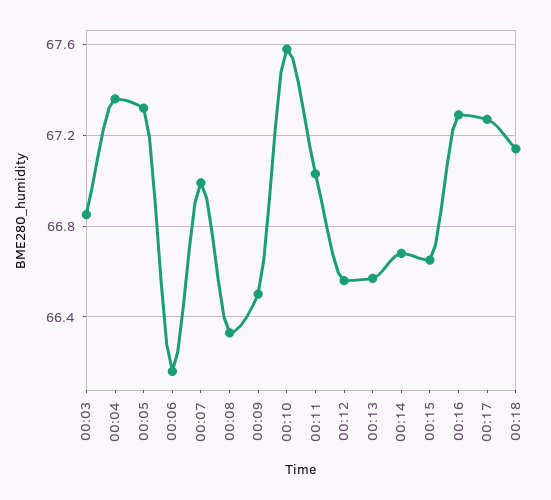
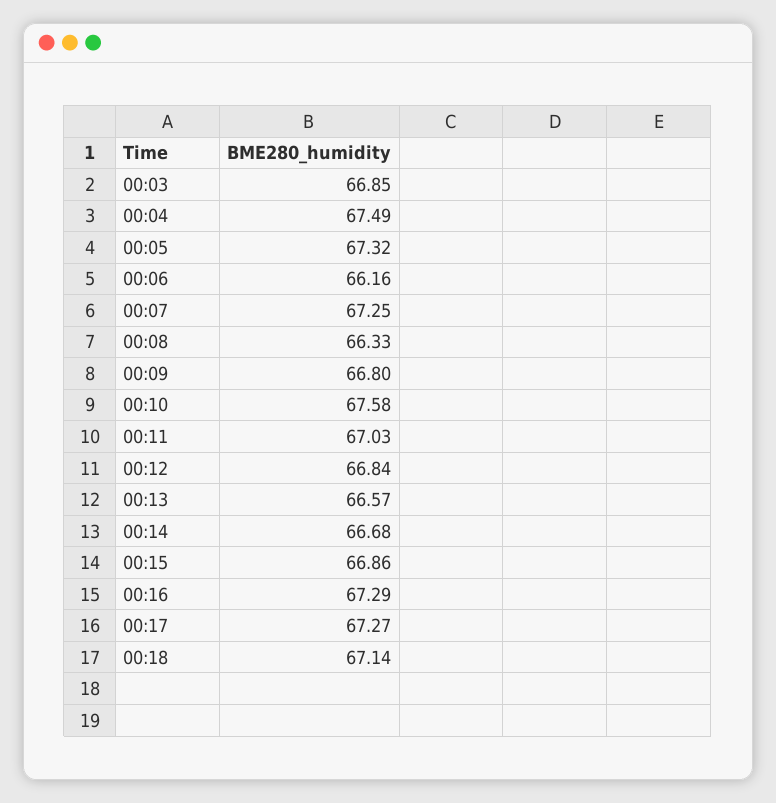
00:04: 67.35 -> 67.49
00:07: 67 -> 67.25
00:09: 66.5 -> 66.8
00:12: 66.55 -> 66.84
00:15: 66.65 -> 66.86

